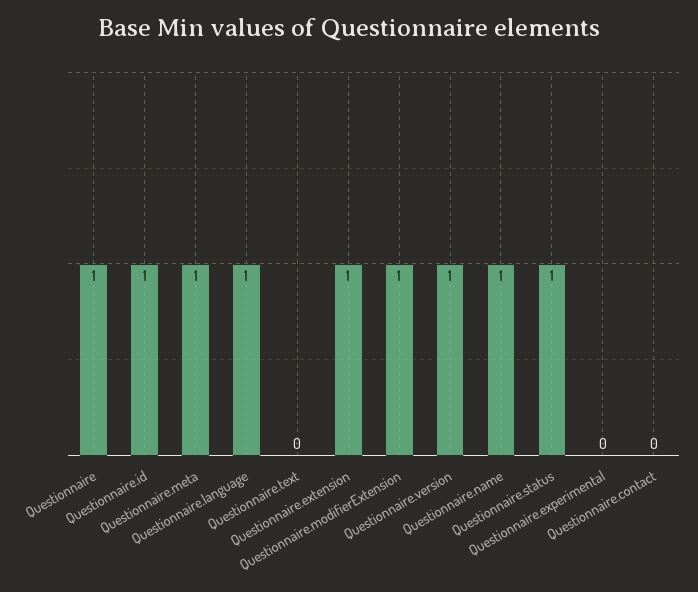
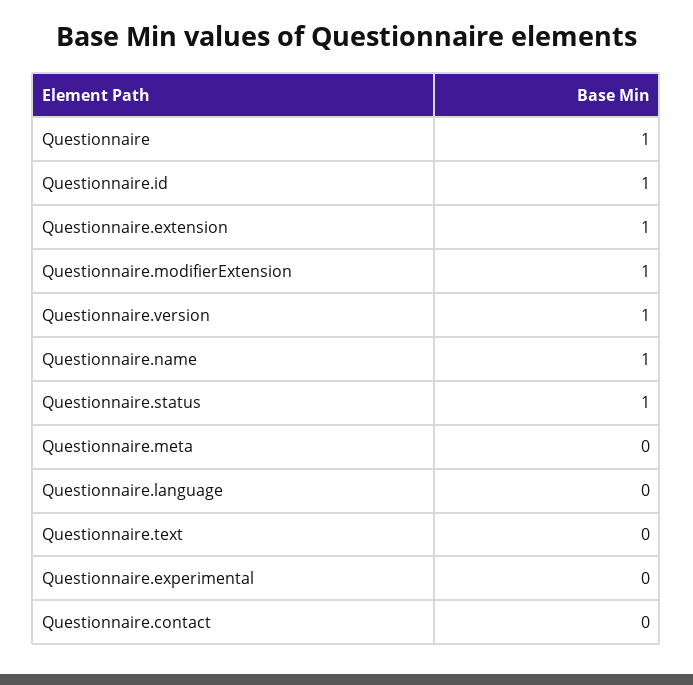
Questionnaire.meta: 1 -> 0
Questionnaire.language: 1 -> 0

